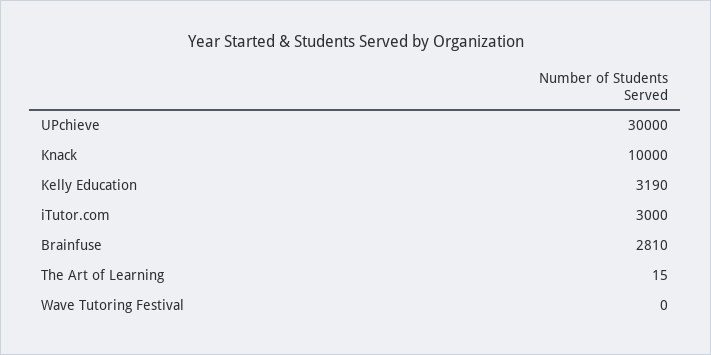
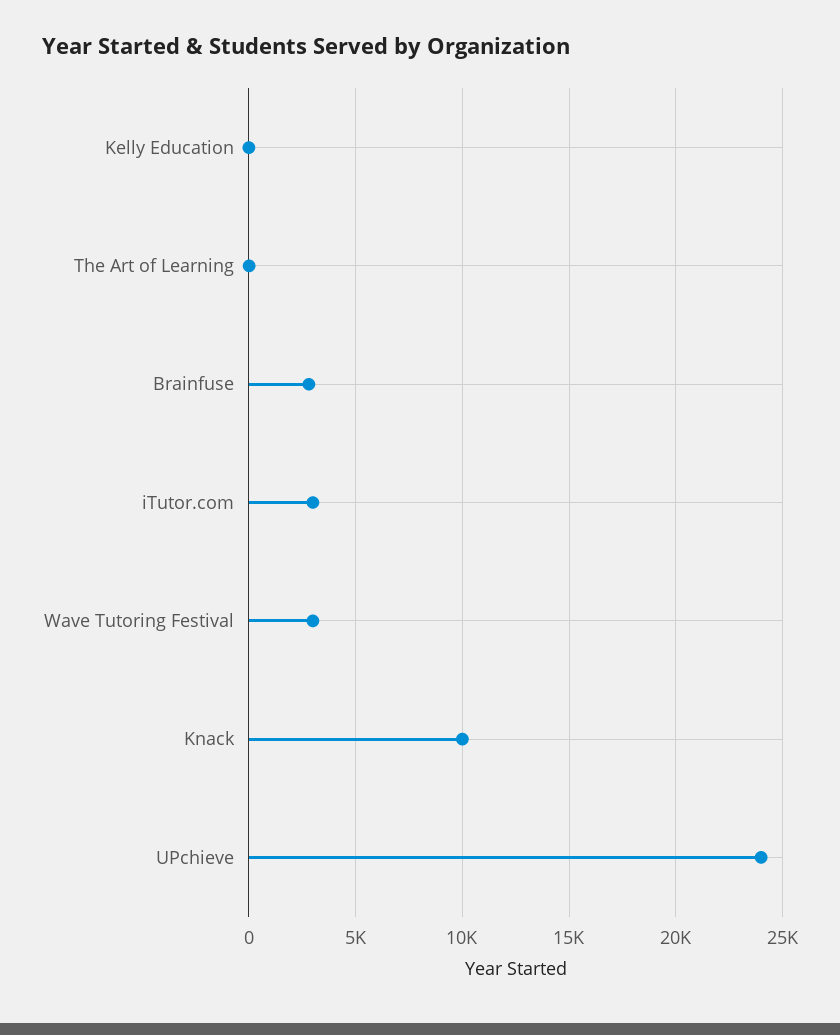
UPchieve: 30000 -> 24000
Kelly Education: 3190 -> 0
Wave Tutoring Festival: 0 -> 3000

